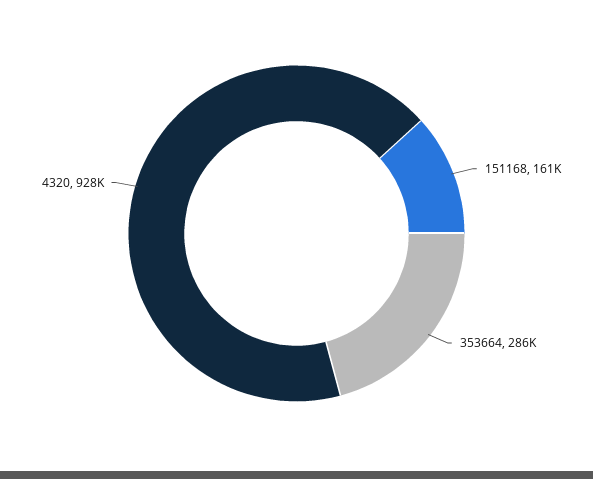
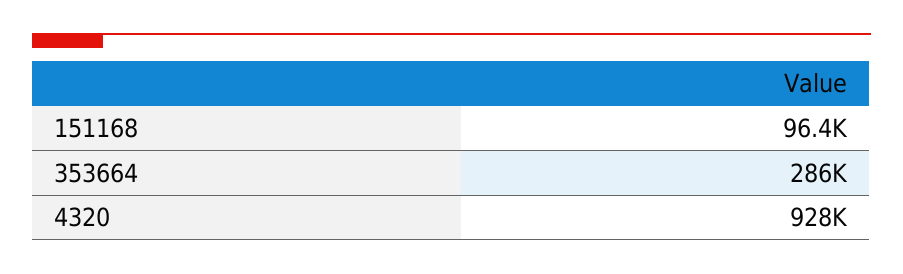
151168: 161000 -> 96400

